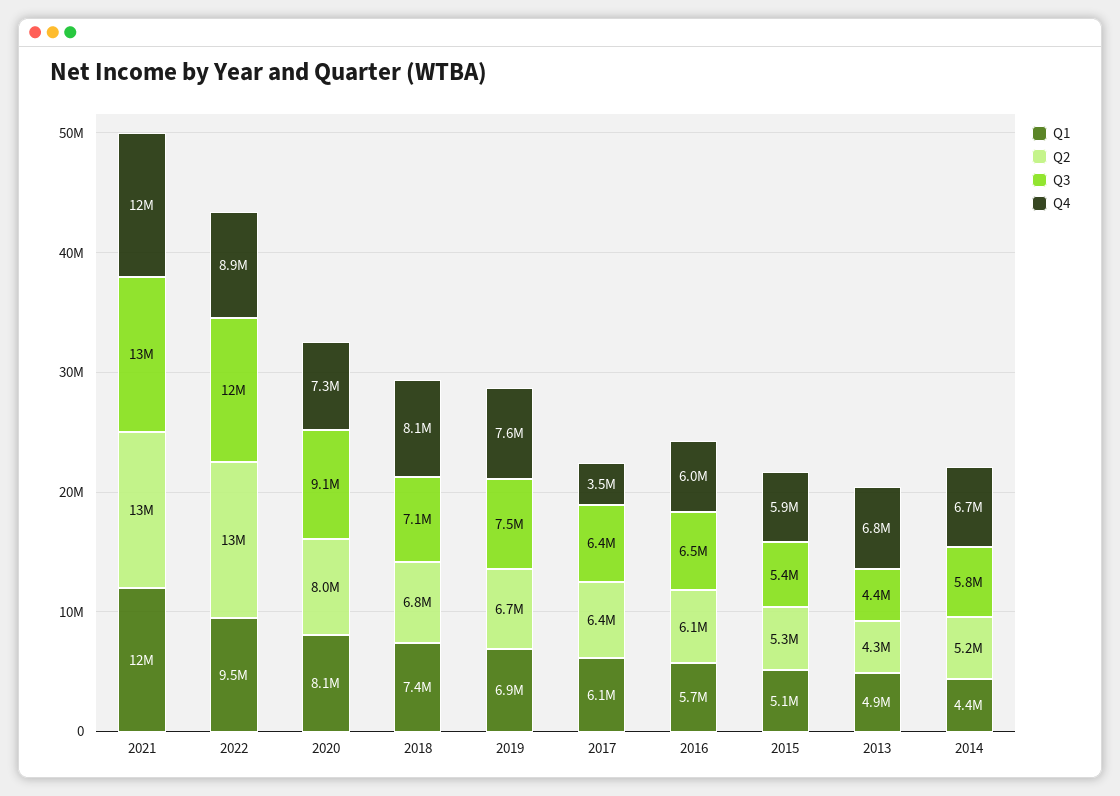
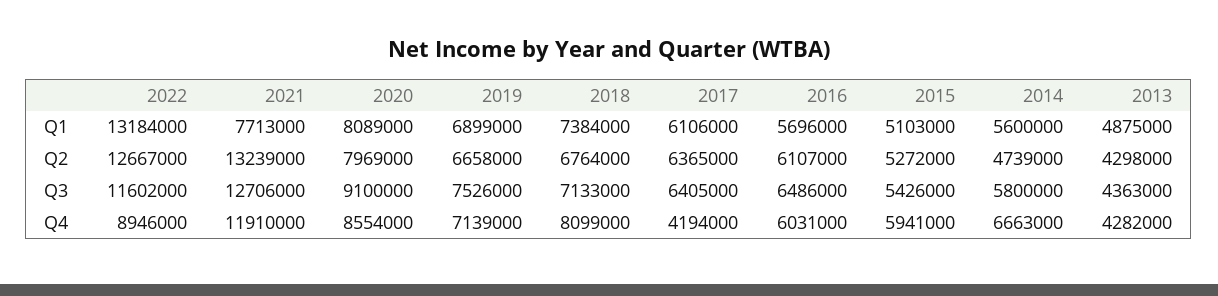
Q1, 2021: 12000000 -> 7713000
Q1, 2022: 9500000 -> 13184000
Q4, 2020: 7300000 -> 8554000
Q4, 2019: 7600000 -> 7139000
Q4, 2017: 3500000 -> 4194000
Q4, 2013: 6800000 -> 4282000
Q1, 2014: 4400000 -> 5600000
Q2, 2014: 5200000 -> 4739000

